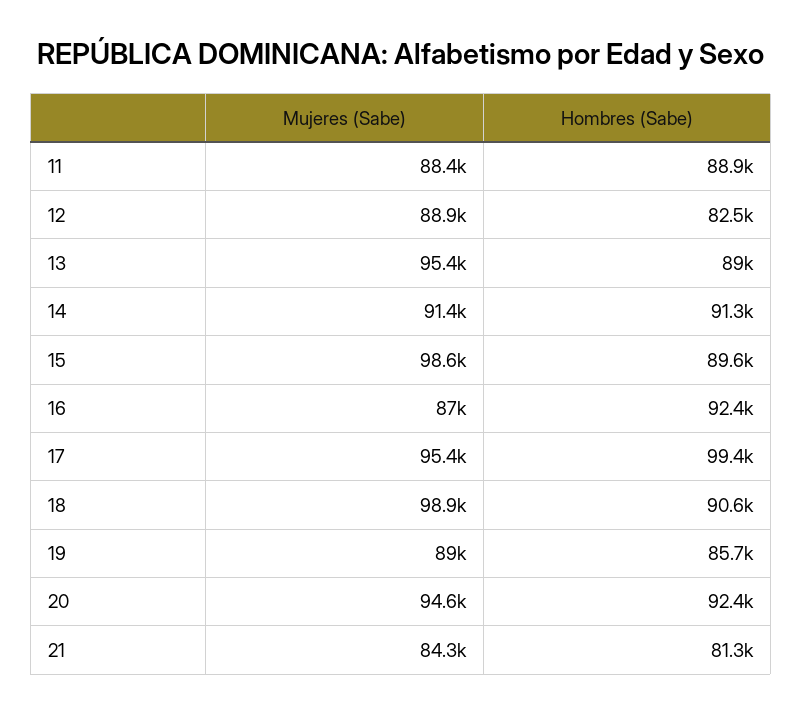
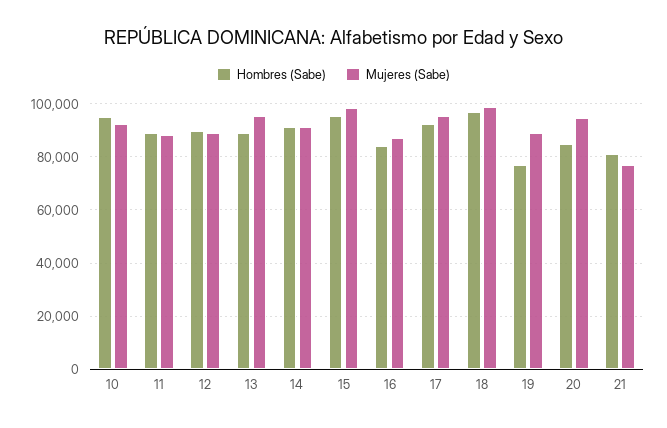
Hombres (Sabe), 12: 82500 -> 90000
Hombres (Sabe), 15: 89600 -> 95000
Hombres (Sabe), 16: 92400 -> 85000
Hombres (Sabe), 17: 99400 -> 92500
Hombres (Sabe), 18: 90600 -> 97500
Hombres (Sabe), 19: 85700 -> 77500
Hombres (Sabe), 20: 92400 -> 85000
Mujeres (Sabe), 21: 84300 -> 77500
Hombres (Sabe), 10: none -> 95000
Mujeres (Sabe), 10: none -> 92500

